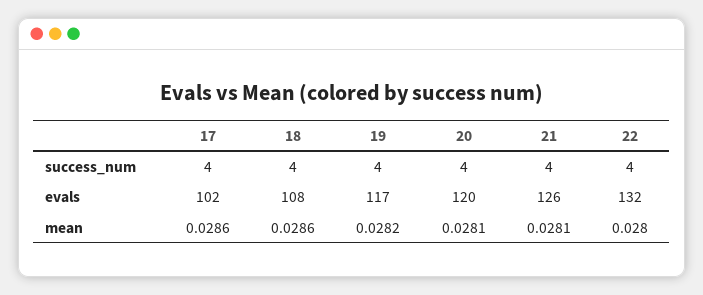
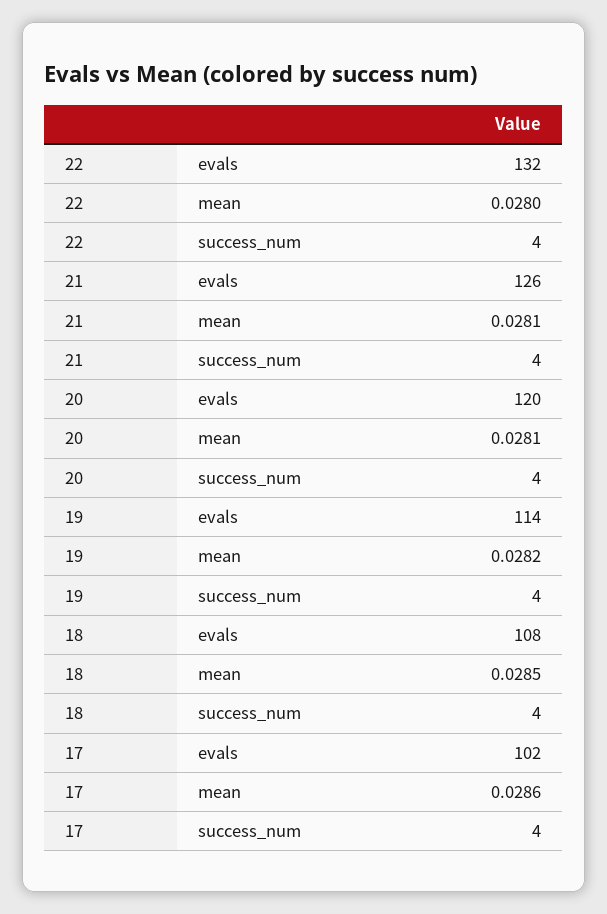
19, evals: 117 -> 114
18, mean: 0.0286 -> 0.0285

